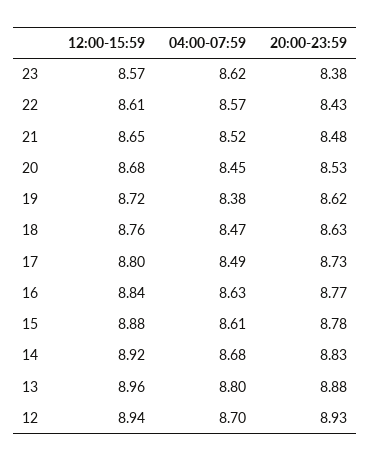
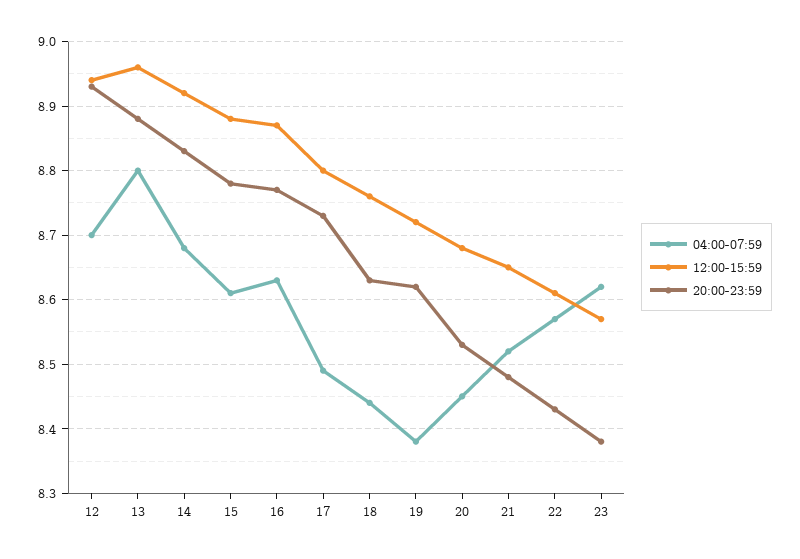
04:00-07:59, 18: 8.47 -> 8.44
12:00-15:59, 16: 8.84 -> 8.87

